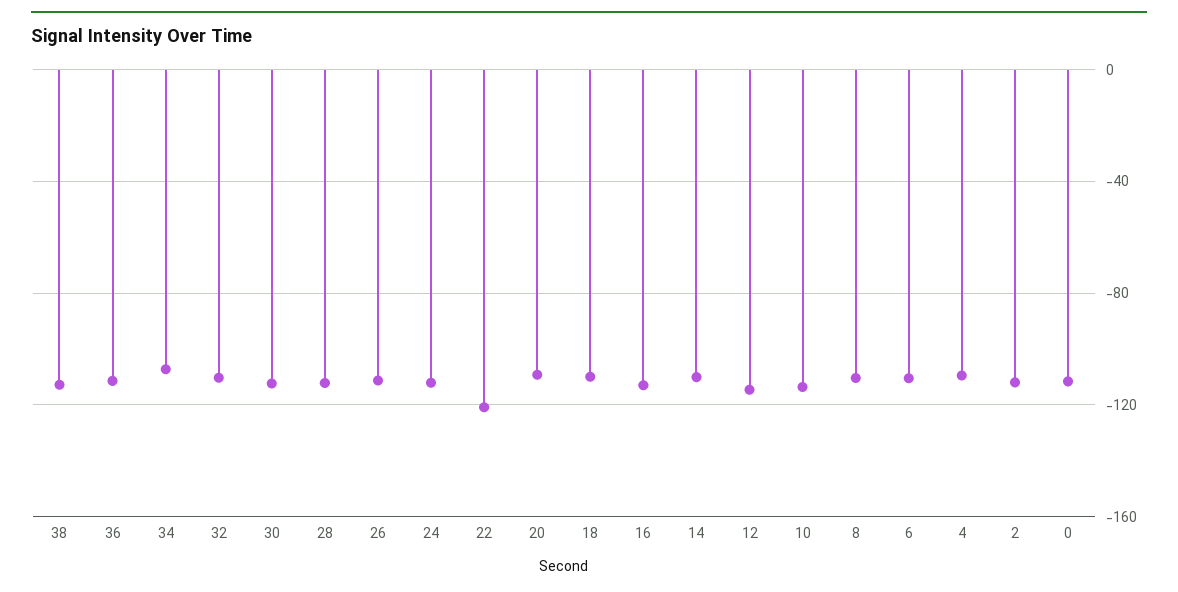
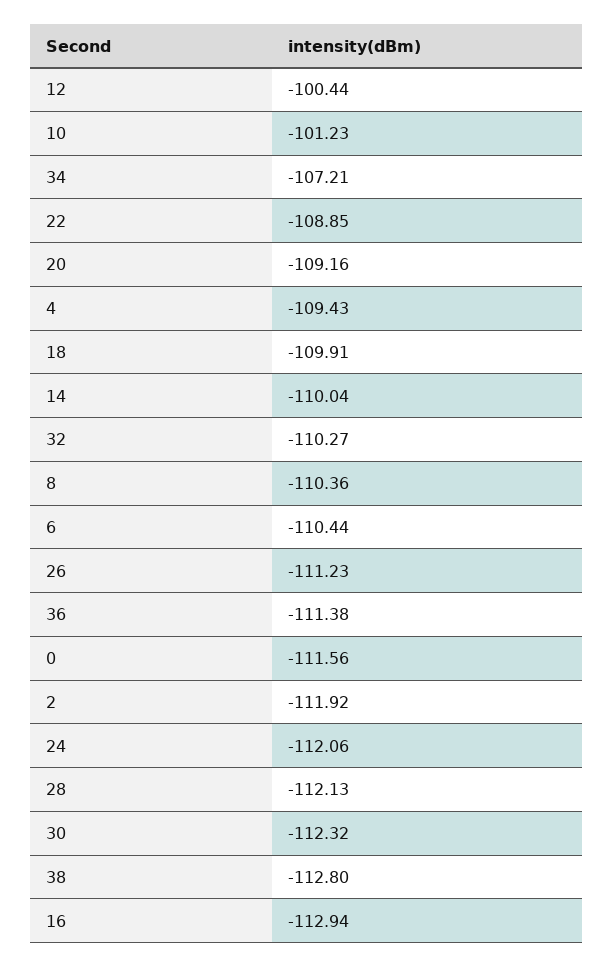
22: -120 -> -108.85
12: -115 -> -100.44
10: -115 -> -101.23

